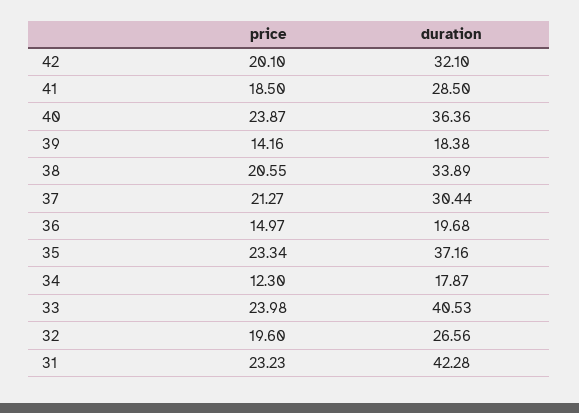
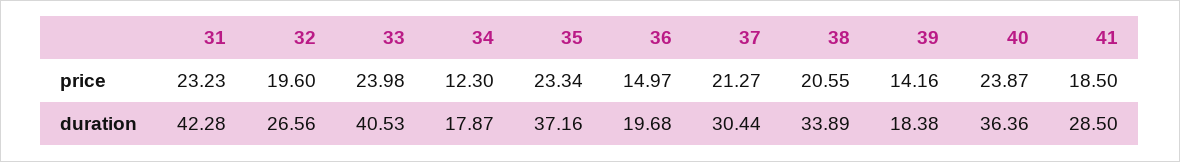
price, 42: 20.1 -> none
duration, 42: 32.1 -> none

